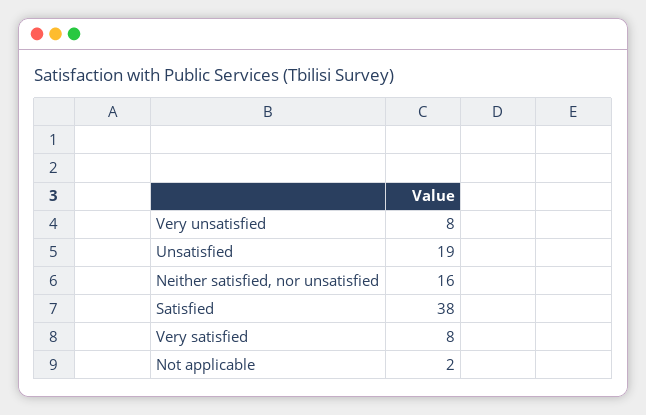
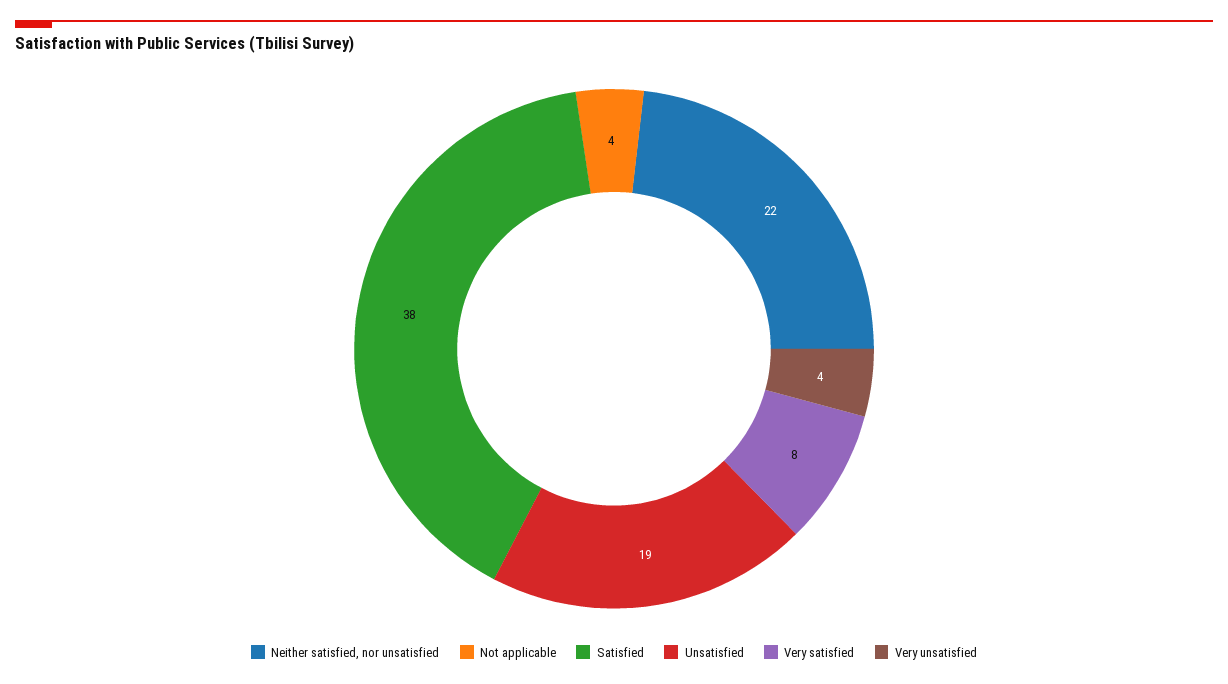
Very unsatisfied: 8 -> 4
Neither satisfied, nor unsatisfied: 16 -> 22
Not applicable: 2 -> 4

